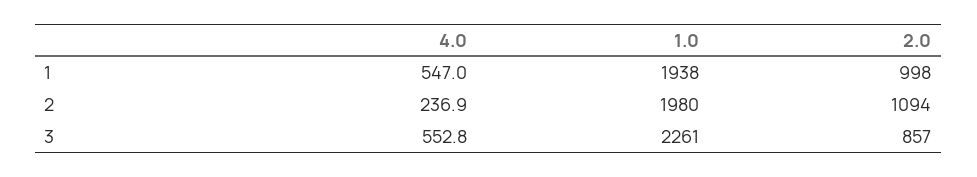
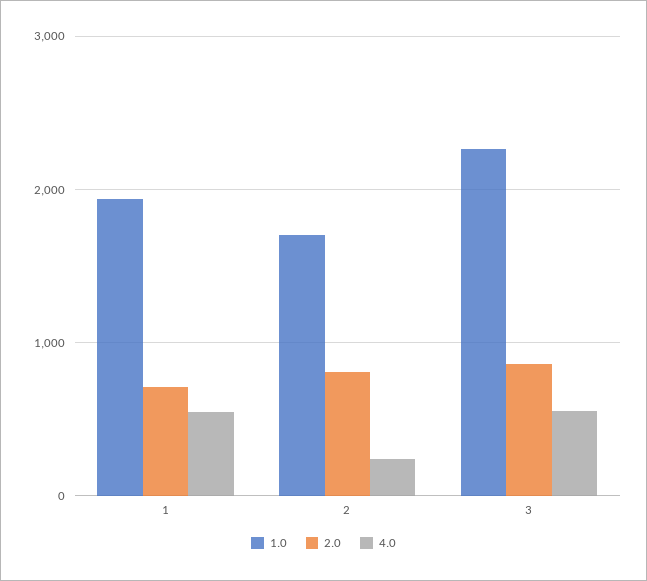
2.0, 1: 998 -> 700
1.0, 2: 1980 -> 1700
2.0, 2: 1094 -> 800

